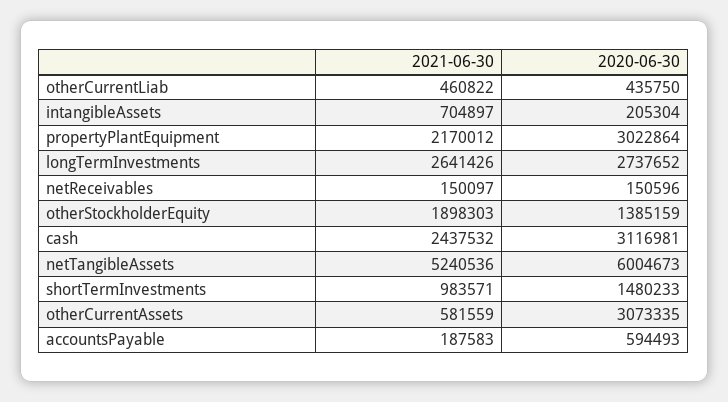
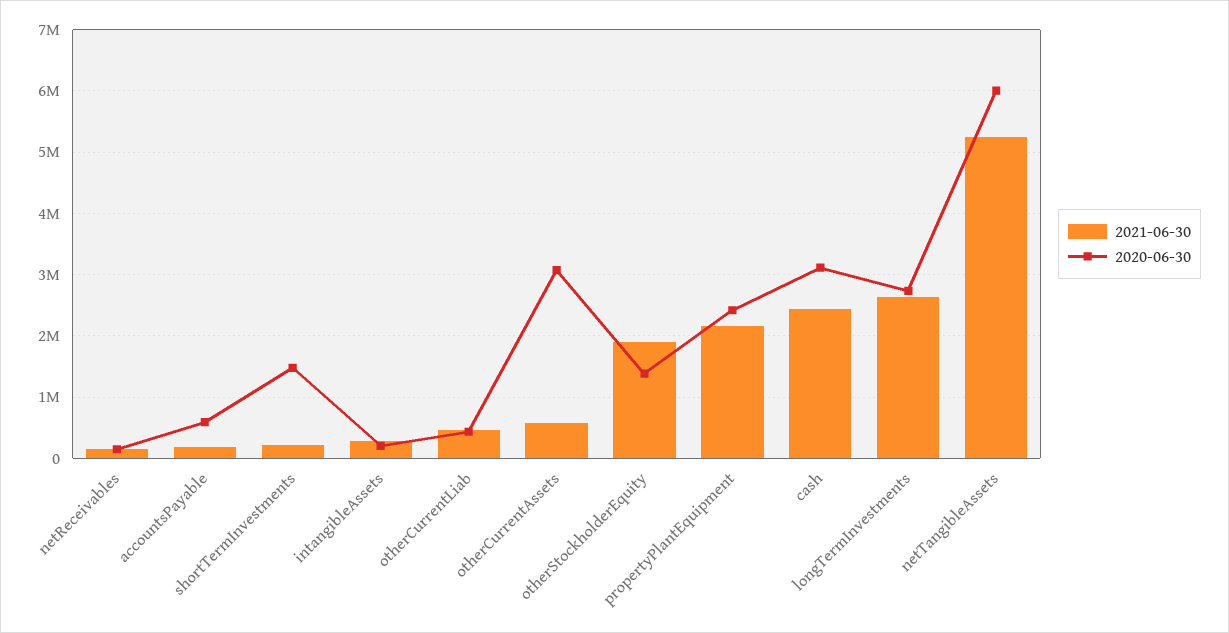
2021-06-30, intangibleAssets: 704897 -> 300000
2020-06-30, propertyPlantEquipment: 3022864 -> 2400000
2021-06-30, shortTermInvestments: 983571 -> 200000

